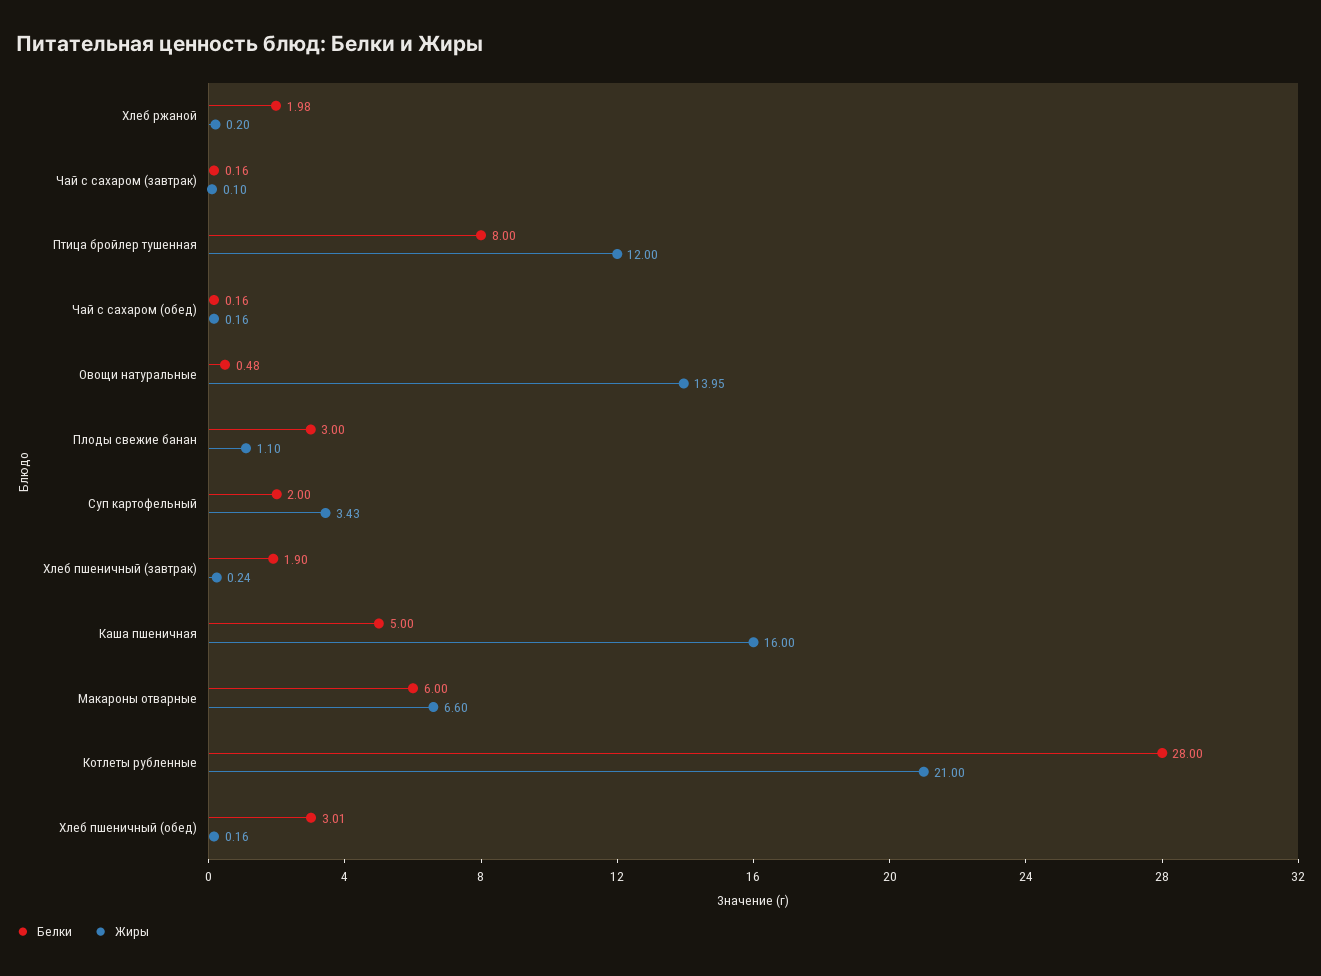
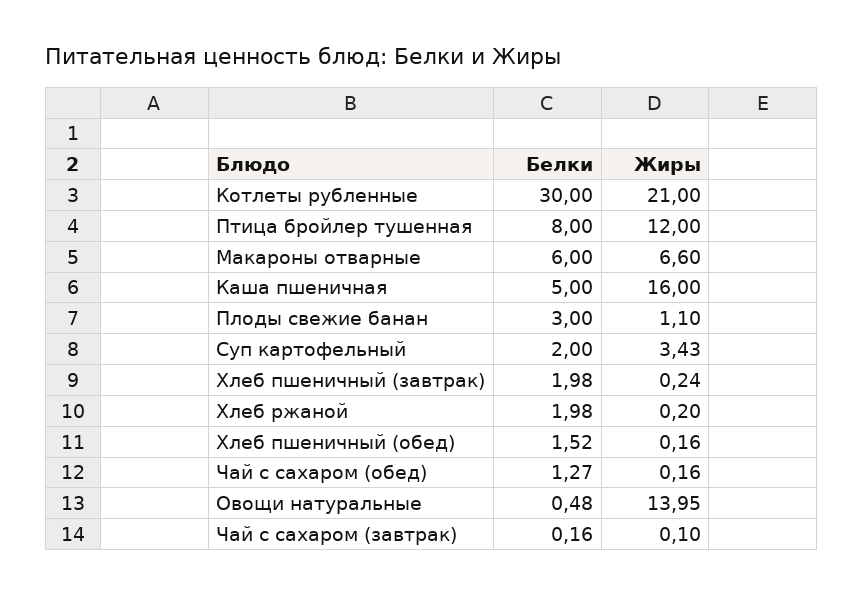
Белки, Чай с сахаром (обед): 0.16 -> 1.27
Белки, Хлеб пшеничный (завтрак): 1.9 -> 1.98
Белки, Котлеты рубленные: 28 -> 30
Белки, Хлеб пшеничный (обед): 3.01 -> 1.52

